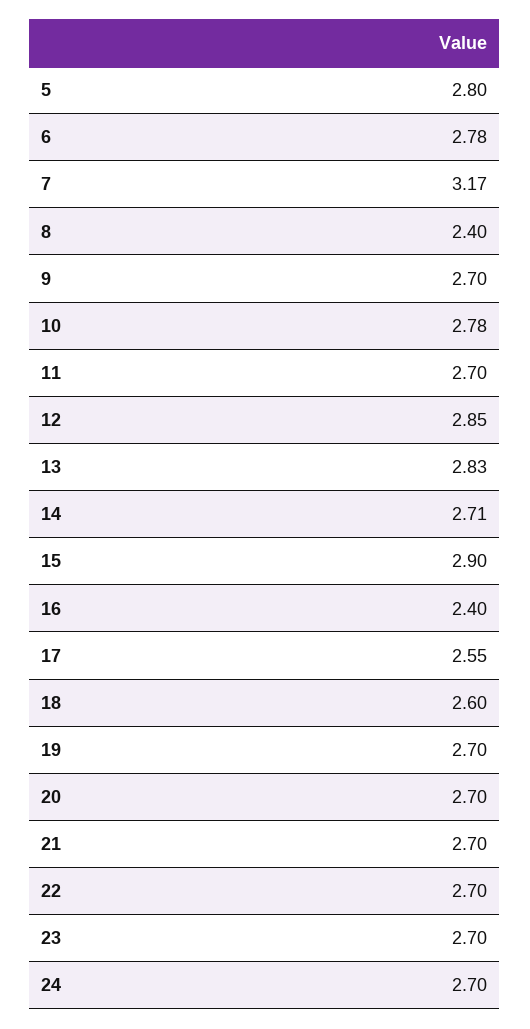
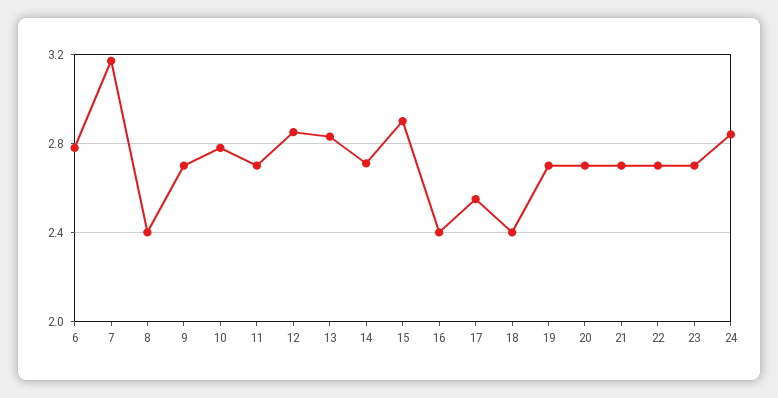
5: 2.8 -> none
18: 2.6 -> 2.4
24: 2.7 -> 2.85

